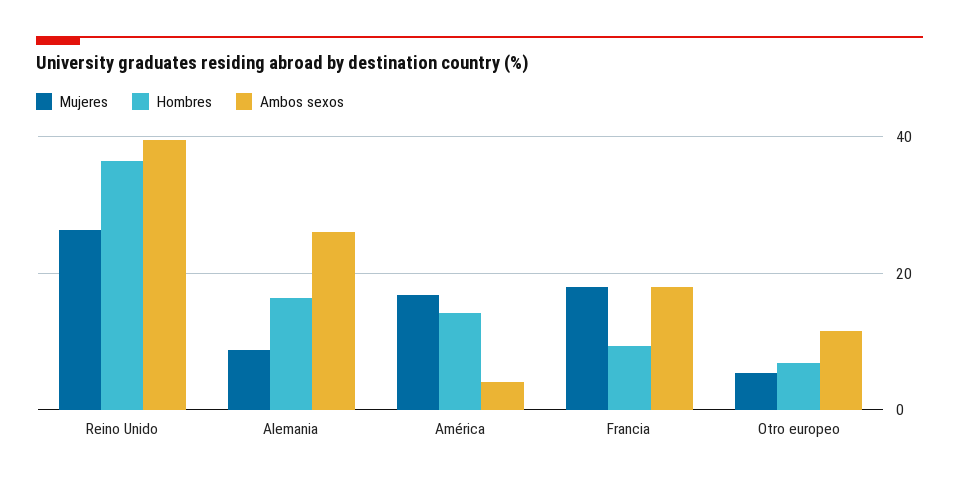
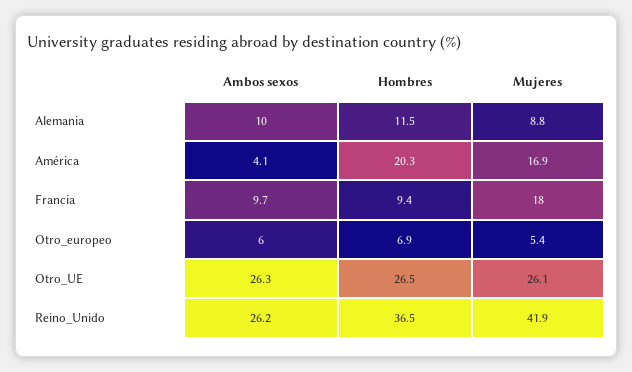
Mujeres, Reino Unido: 26 -> 41.9
Ambos sexos, Reino Unido: 40 -> 26.2
Hombres, Alemania: 16 -> 11.5
Ambos sexos, Alemania: 26 -> 10
Hombres, América: 14 -> 20.3
Ambos sexos, Francia: 18 -> 9.7
Ambos sexos, Otro europeo: 12 -> 6
Ambos sexos, Otro_UE: none -> 26.3
Hombres, Otro_UE: none -> 26.5
Mujeres, Otro_UE: none -> 26.1

